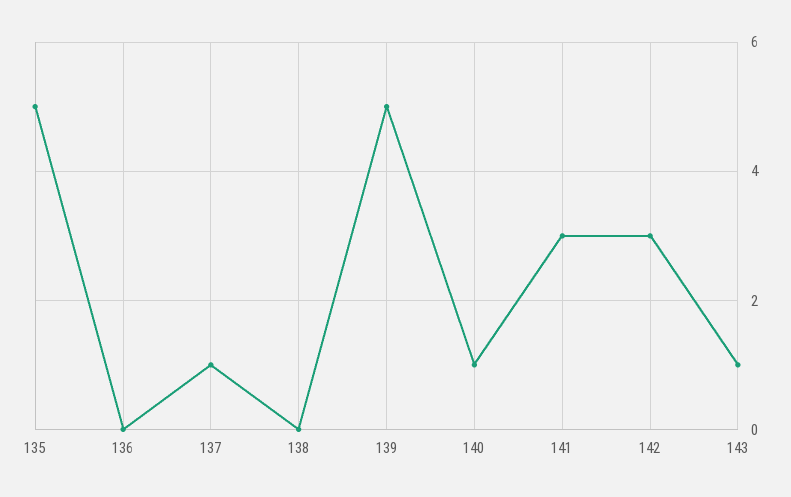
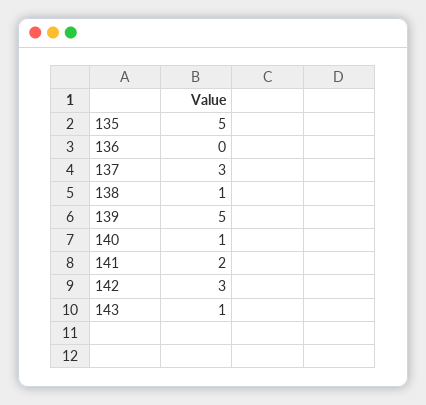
137: 1 -> 3
138: 0 -> 1
141: 3 -> 2

